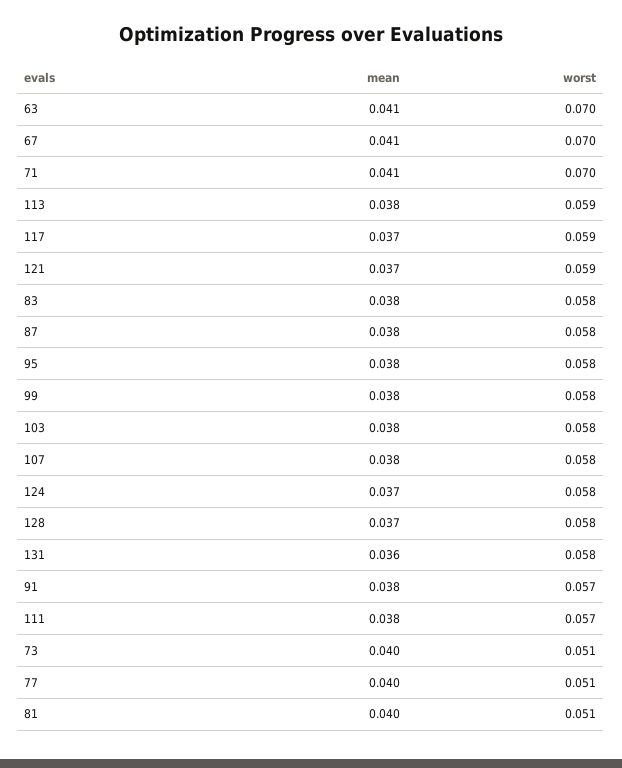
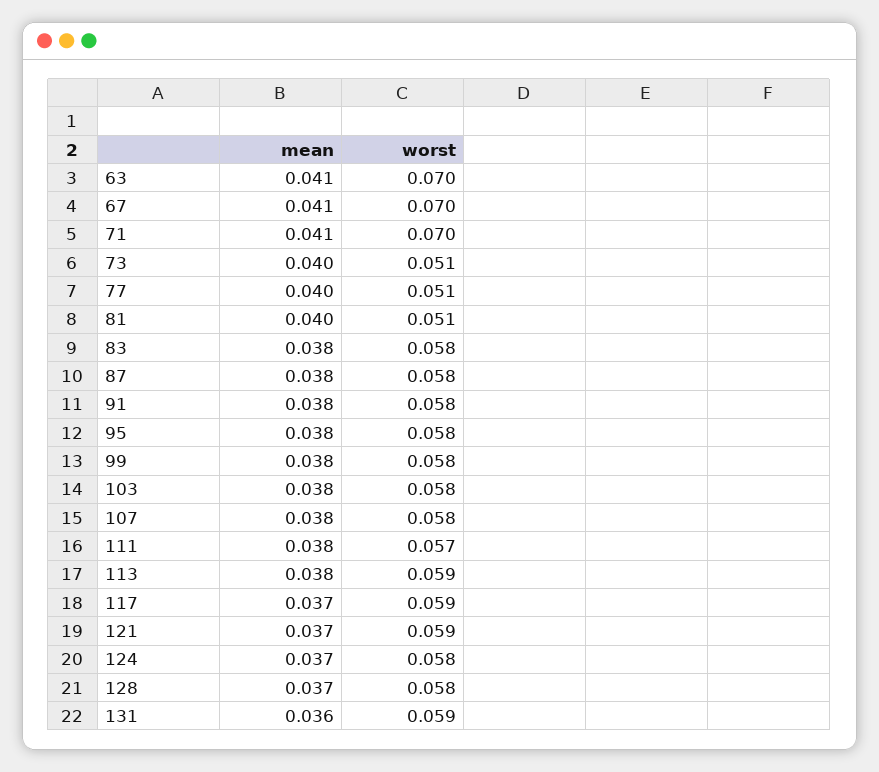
worst, 131: 0.058 -> 0.059
worst, 91: 0.057 -> 0.058

